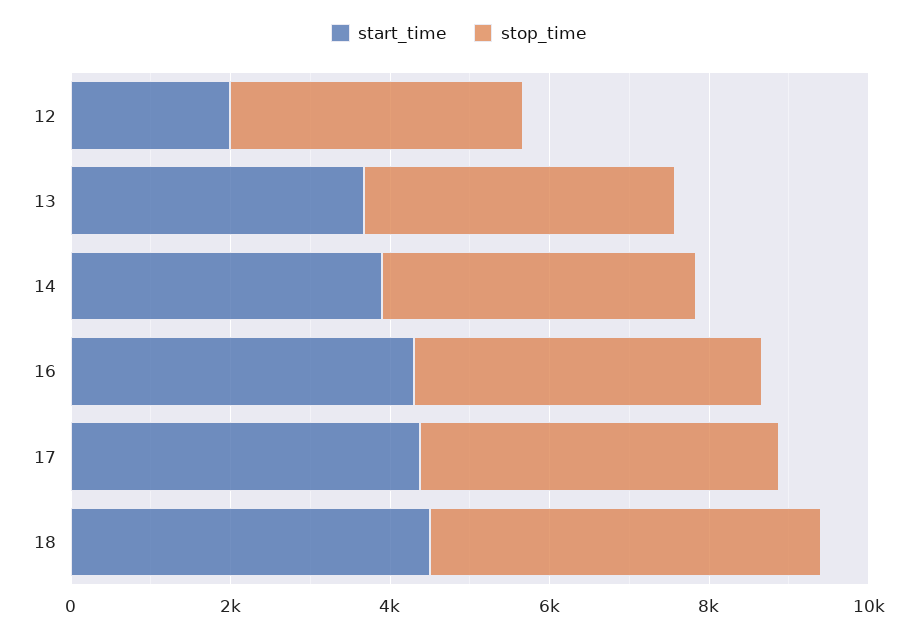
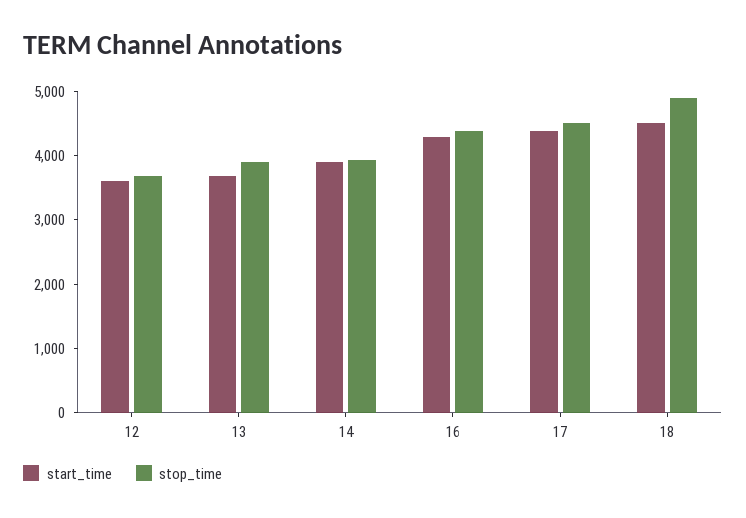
start_time, 12: 2000 -> 3600

